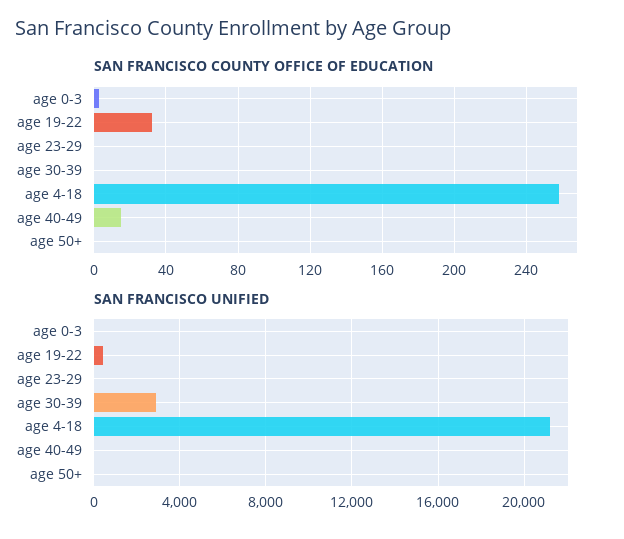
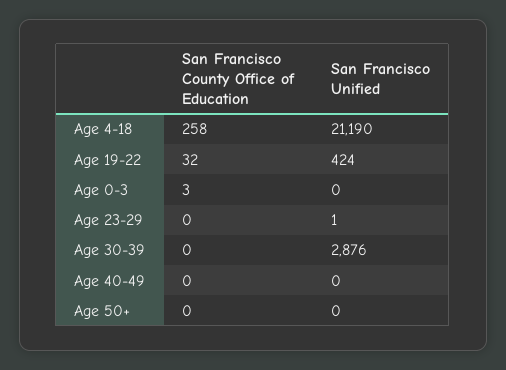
SAN FRANCISCO COUNTY OFFICE OF EDUCATION, age 40-49: 15 -> 0

